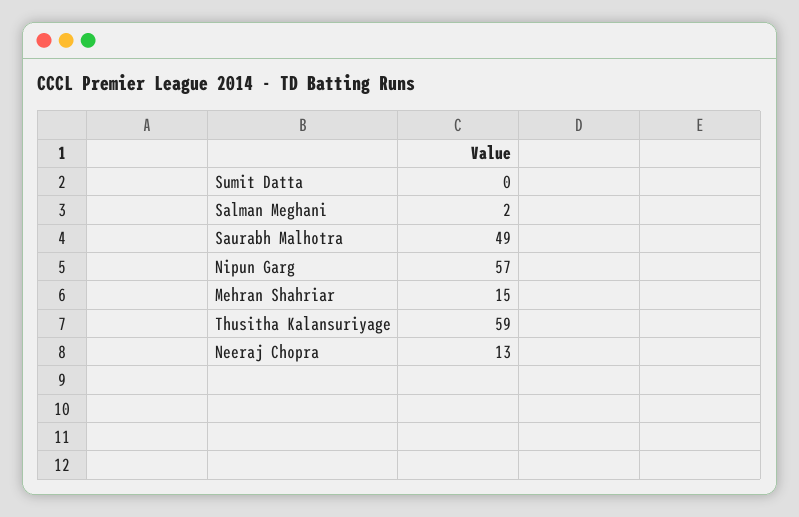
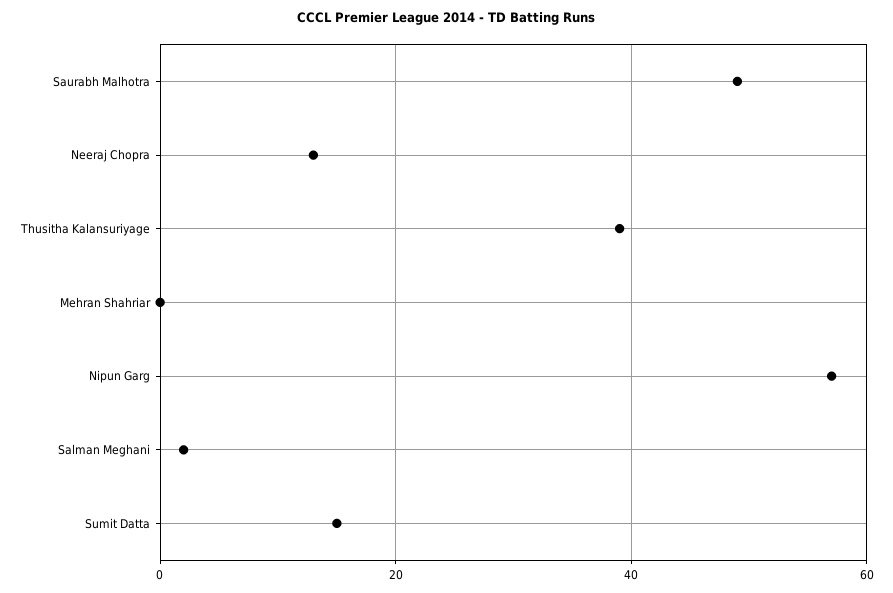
Sumit Datta: 0 -> 15
Mehran Shahriar: 15 -> 0
Thusitha Kalansuriyage: 59 -> 40

